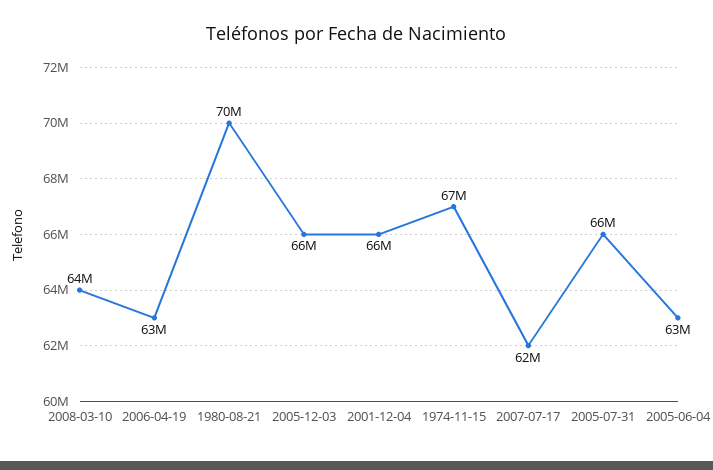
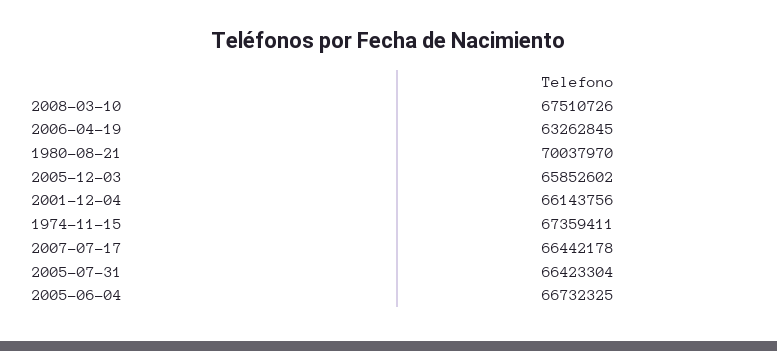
2008-03-10: 64000000 -> 67510726
2007-07-17: 62000000 -> 66442178
2005-06-04: 63000000 -> 66732325

